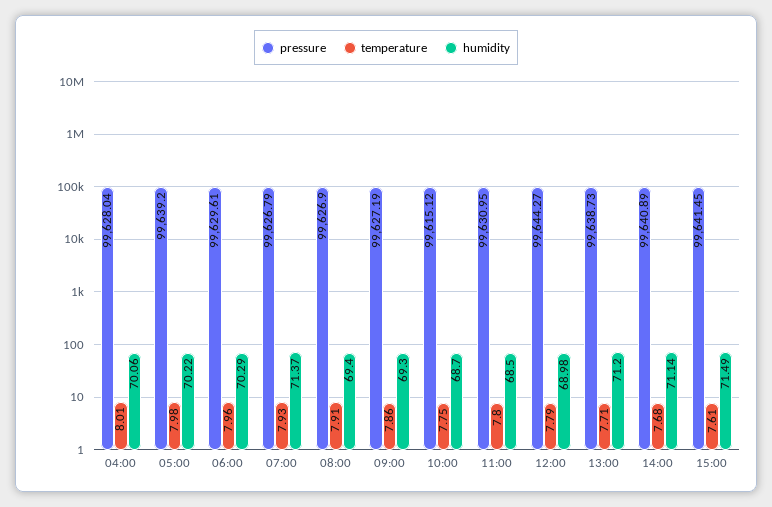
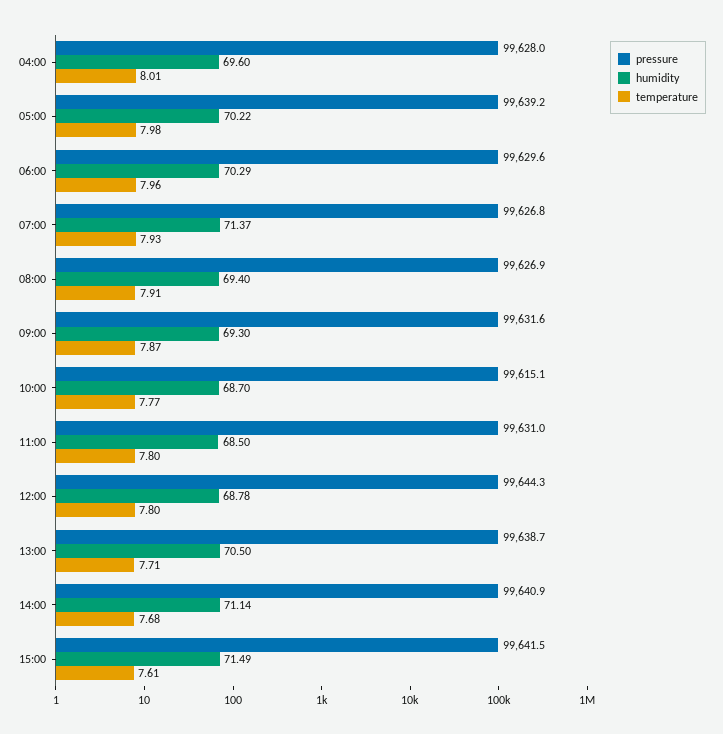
humidity, 04:00: 70.06 -> 69.6
pressure, 09:00: 99627.19 -> 99631.6
temperature, 09:00: 7.86 -> 7.87
temperature, 10:00: 7.75 -> 7.77
temperature, 12:00: 7.79 -> 7.8
humidity, 12:00: 68.98 -> 68.78
humidity, 13:00: 71.2 -> 70.5

